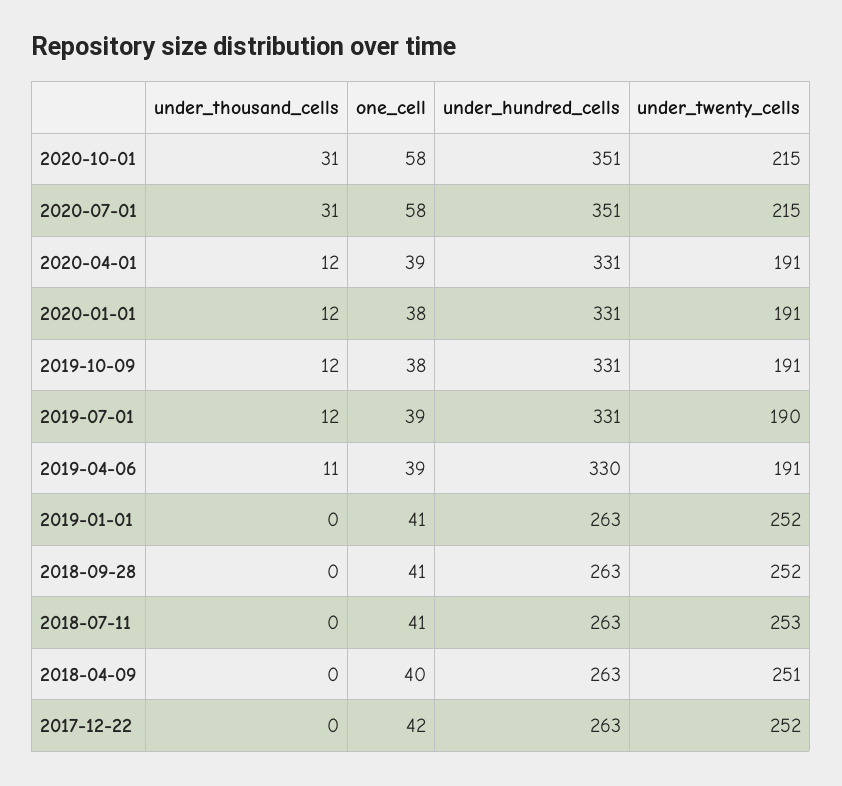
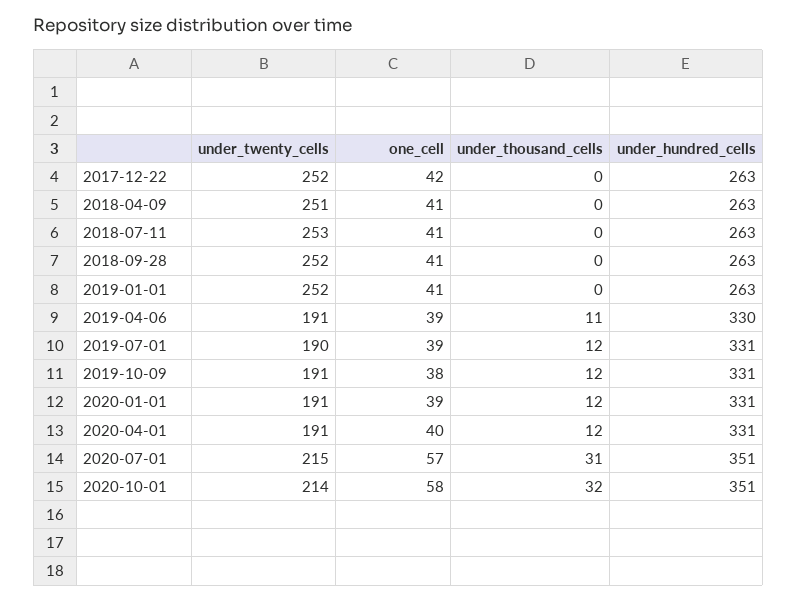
under_thousand_cells, 2020-10-01: 31 -> 32
under_twenty_cells, 2020-10-01: 215 -> 214
one_cell, 2020-07-01: 58 -> 57
one_cell, 2020-04-01: 39 -> 40
one_cell, 2020-01-01: 38 -> 39
one_cell, 2018-04-09: 40 -> 41

